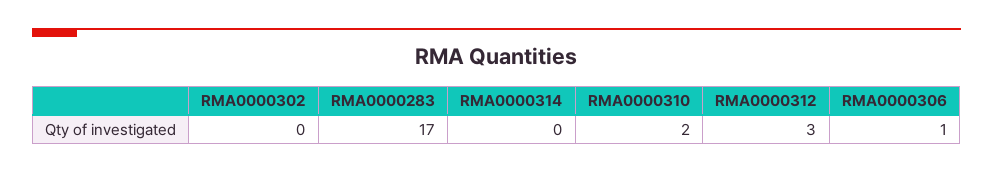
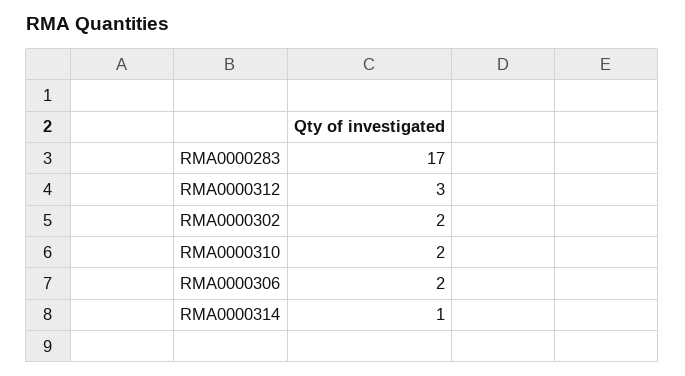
RMA0000302: 0 -> 2
RMA0000314: 0 -> 1
RMA0000306: 1 -> 2

